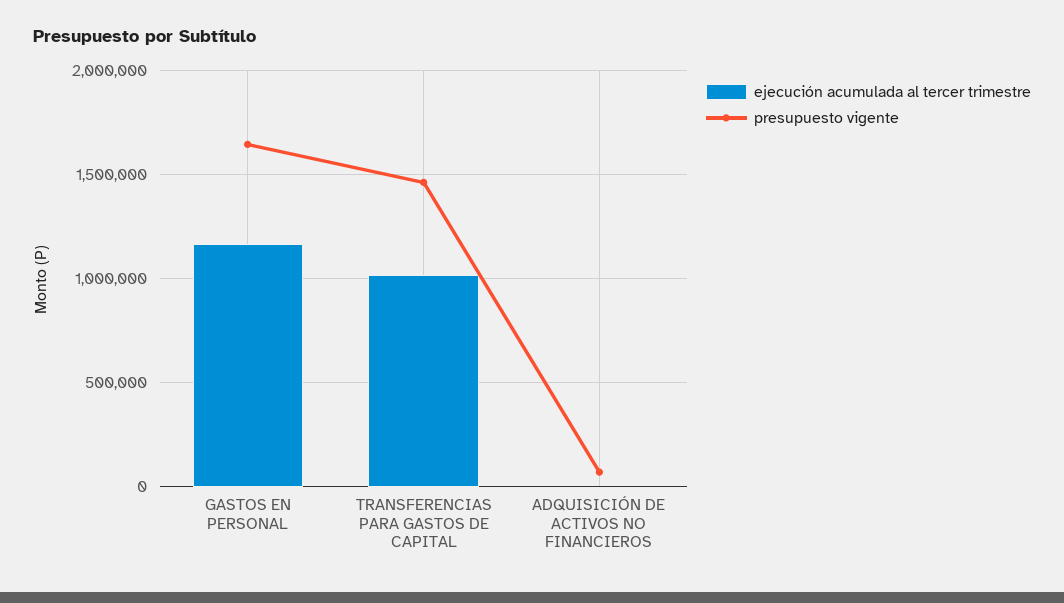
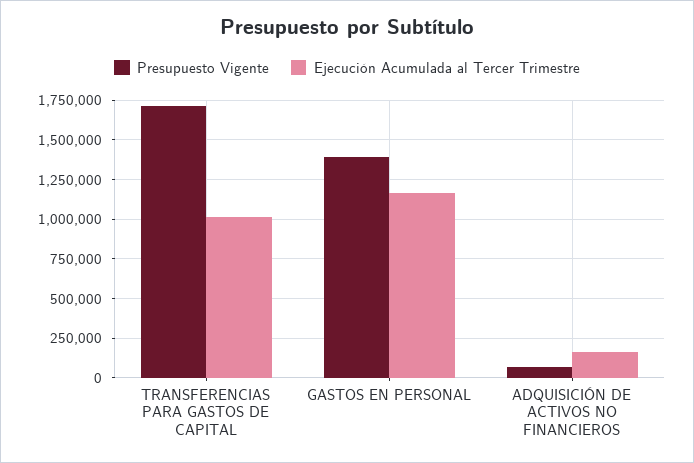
presupuesto vigente, GASTOS EN PERSONAL: 1650000 -> 1400000
presupuesto vigente, TRANSFERENCIAS PARA GASTOS DE CAPITAL: 1450000 -> 1700000
ejecución acumulada al tercer trimestre, ADQUISICIÓN DE ACTIVOS NO FINANCIEROS: 0 -> 150000

